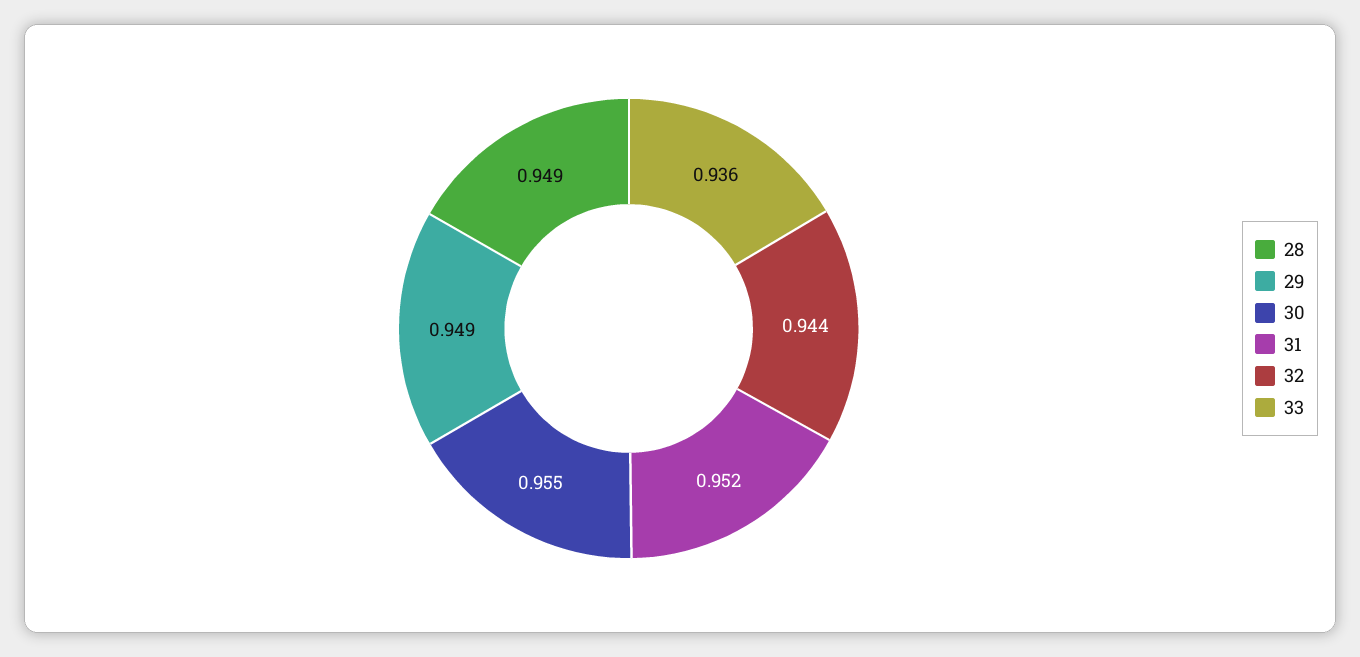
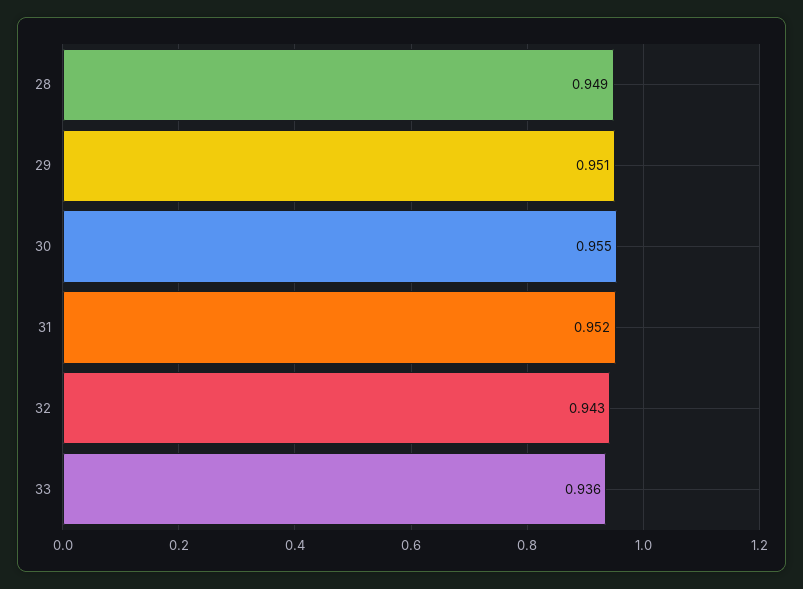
29: 0.949 -> 0.951
32: 0.944 -> 0.943

